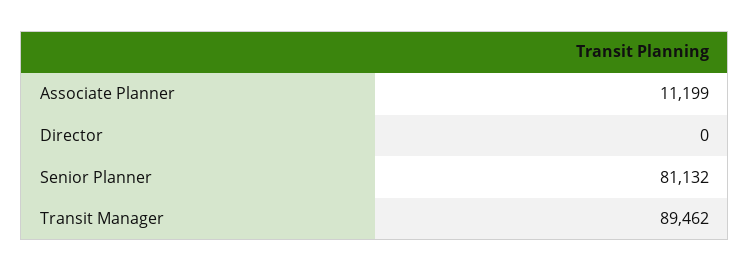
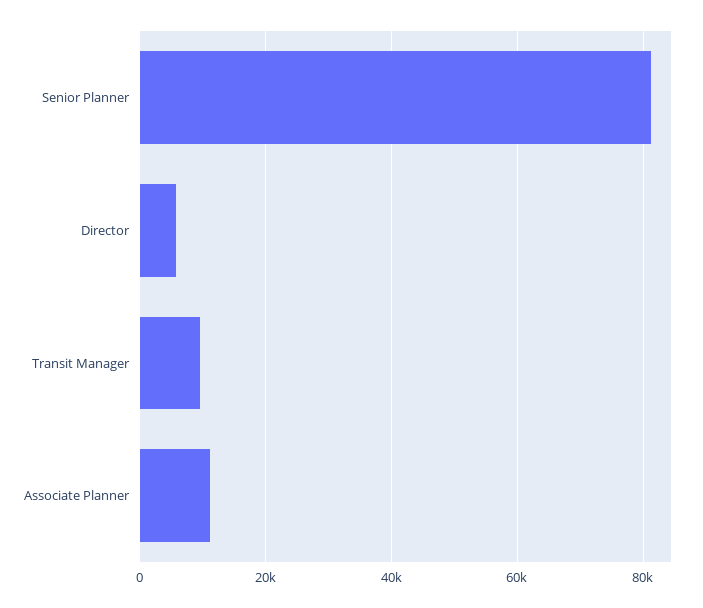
Director: 0 -> 6000
Transit Manager: 89462 -> 10000

